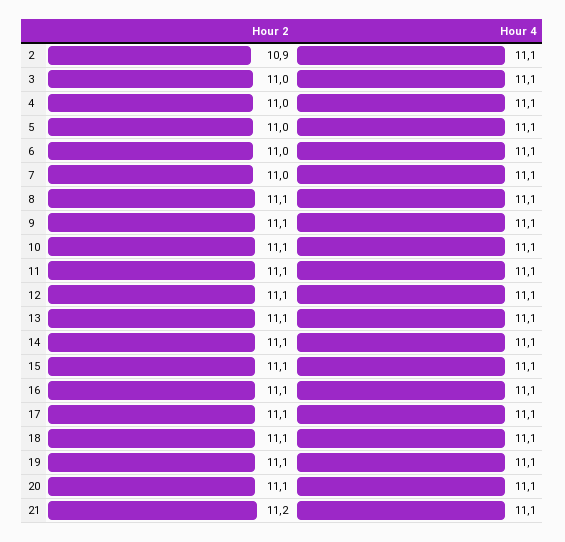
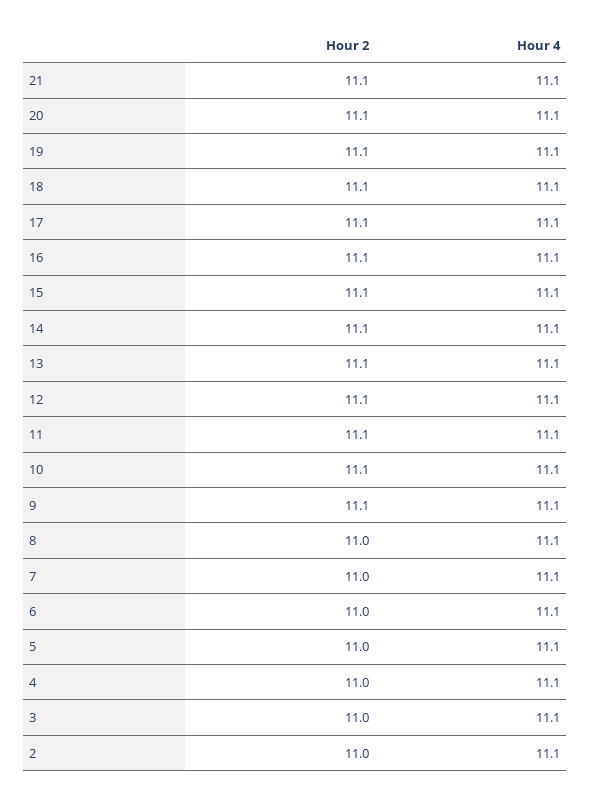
Hour 2, 2: 10.9 -> 11
Hour 2, 8: 11.1 -> 11
Hour 2, 21: 11.2 -> 11.1

